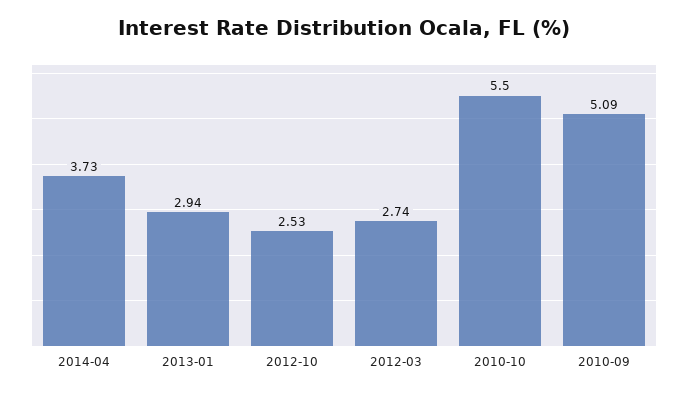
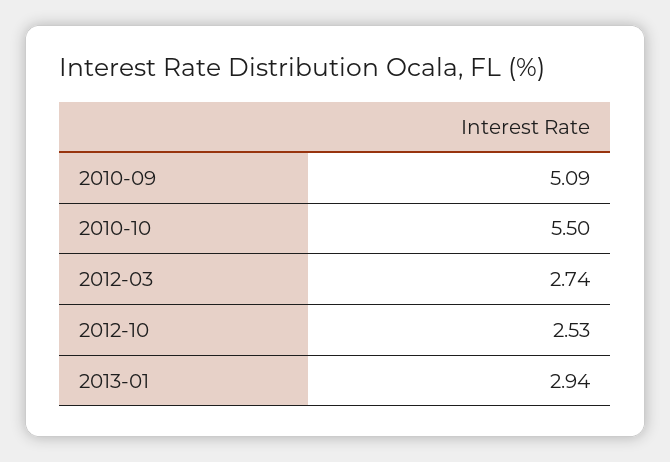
2014-04: 3.73 -> none

